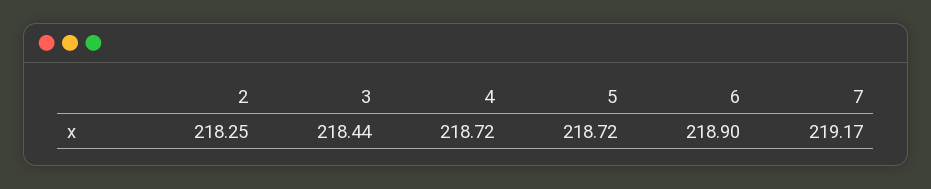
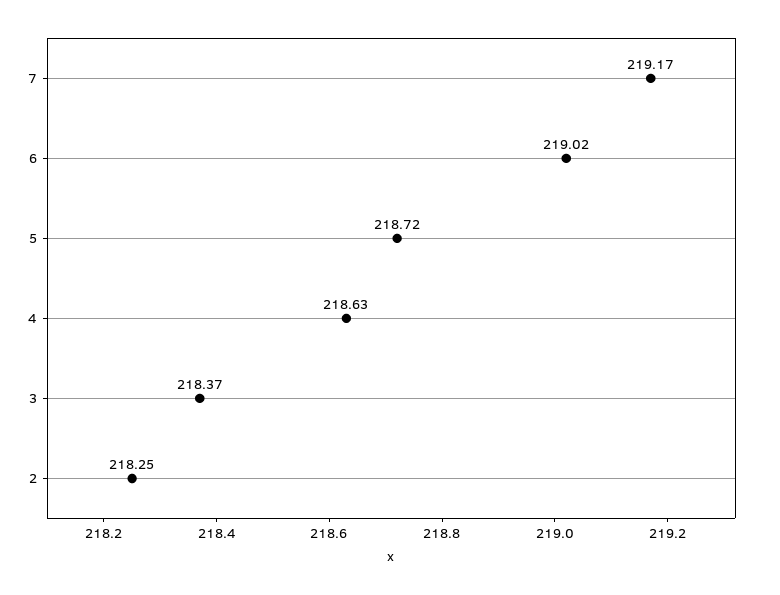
3: 218.44 -> 218.37
4: 218.72 -> 218.63
6: 218.9 -> 219.02

